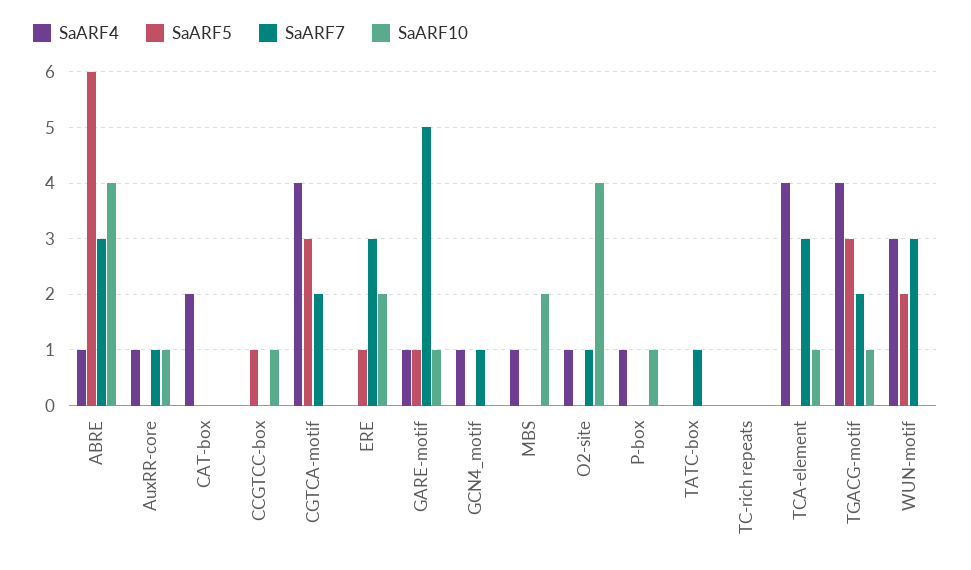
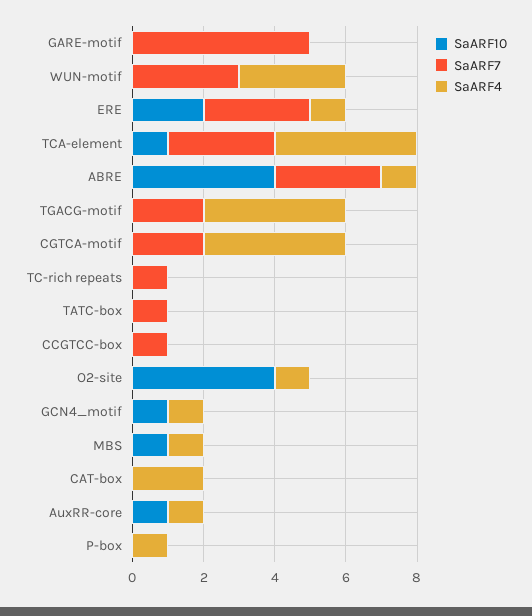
SaARF5, ABRE: 6 -> none
SaARF5, AuxRR-core: 0 -> none
SaARF7, AuxRR-core: 1 -> 0
SaARF5, CAT-box: 0 -> none
SaARF5, CCGTCC-box: 1 -> none
SaARF7, CCGTCC-box: 0 -> 1
SaARF10, CCGTCC-box: 1 -> 0
SaARF5, CGTCA-motif: 3 -> none
SaARF4, ERE: 0 -> 1
SaARF5, ERE: 1 -> none
SaARF4, GARE-motif: 1 -> 0
SaARF5, GARE-motif: 1 -> none
SaARF10, GARE-motif: 1 -> 0
SaARF5, GCN4_motif: 0 -> none
SaARF7, GCN4_motif: 1 -> 0
SaARF10, GCN4_motif: 0 -> 1
SaARF5, MBS: 0 -> none
SaARF10, MBS: 2 -> 1
SaARF5, O2-site: 0 -> none
SaARF7, O2-site: 1 -> 0
SaARF5, P-box: 0 -> none
SaARF10, P-box: 1 -> 0
SaARF5, TATC-box: 0 -> none
SaARF5, TC-rich repeats: 0 -> none
SaARF7, TC-rich repeats: 0 -> 1
SaARF5, TCA-element: 0 -> none
SaARF5, TGACG-motif: 3 -> none
SaARF10, TGACG-motif: 1 -> 0
SaARF5, WUN-motif: 2 -> none

